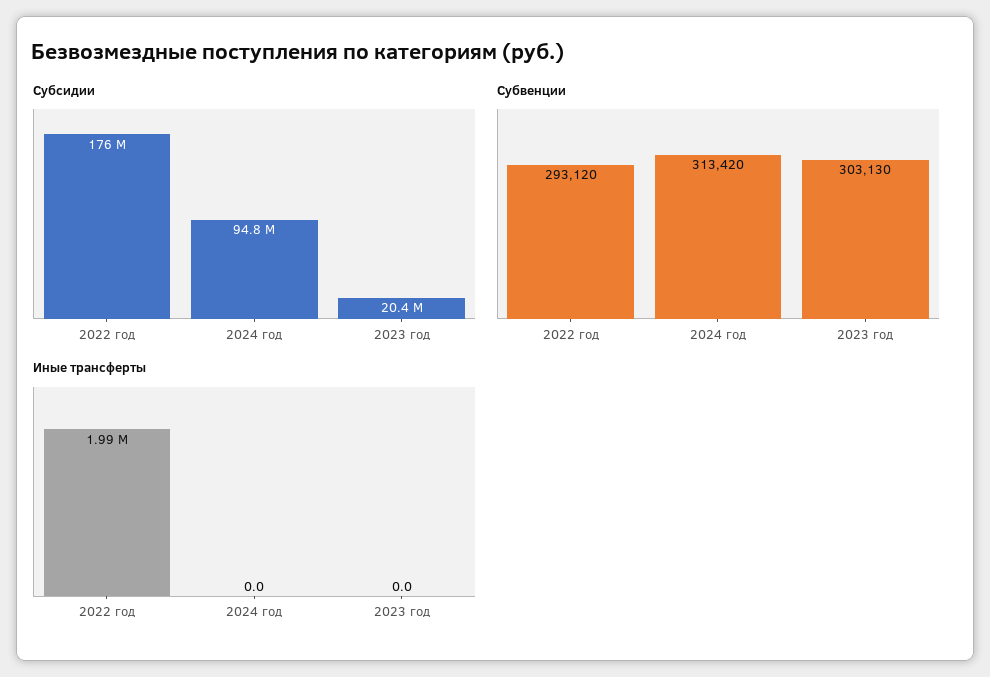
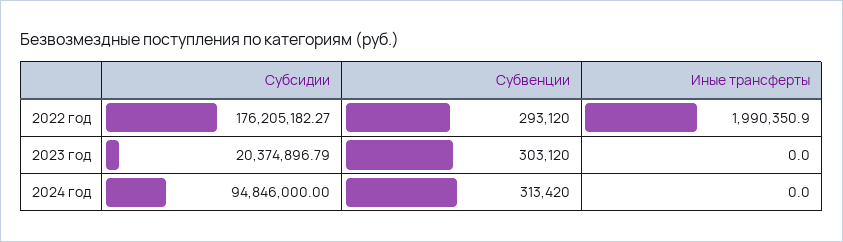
Субвенции, 2023 год: 303130 -> 303120

